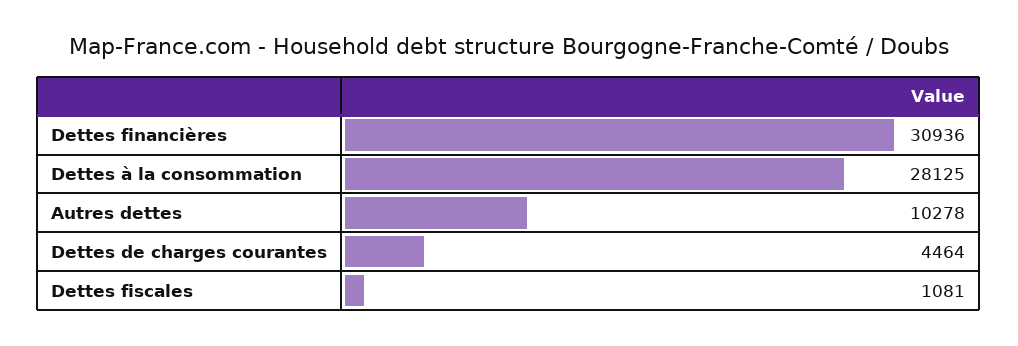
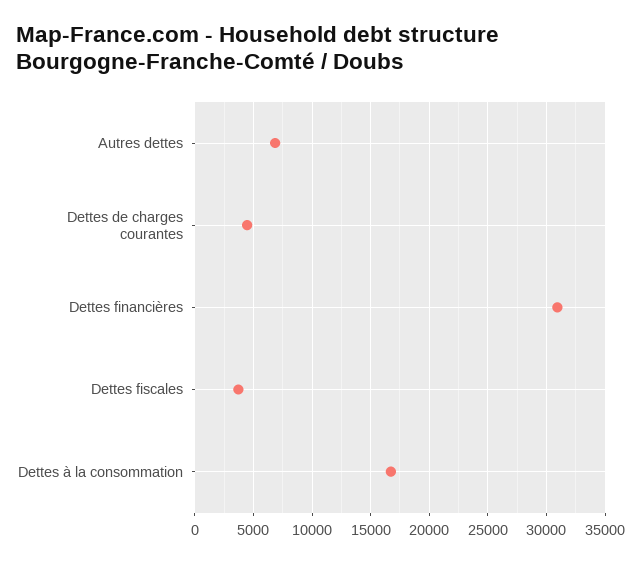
Dettes à la consommation: 28125 -> 17000
Autres dettes: 10278 -> 7000
Dettes fiscales: 1081 -> 4000

